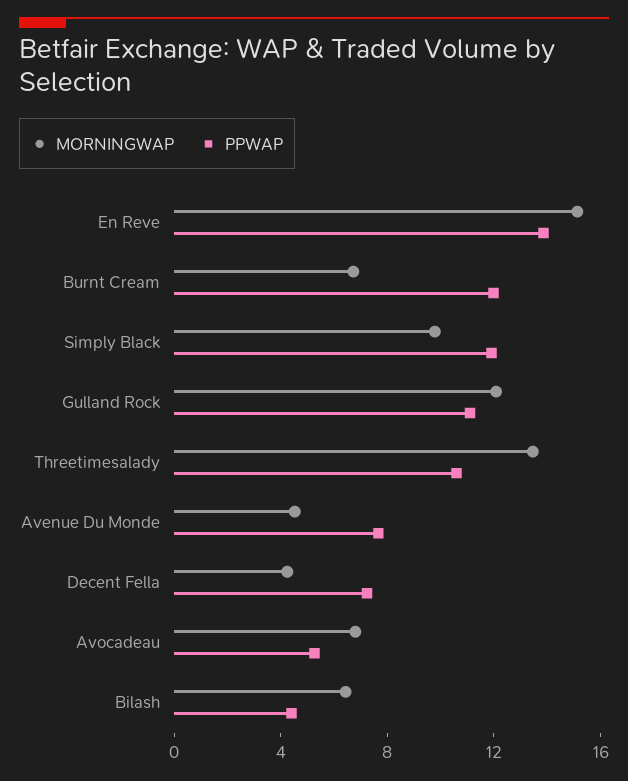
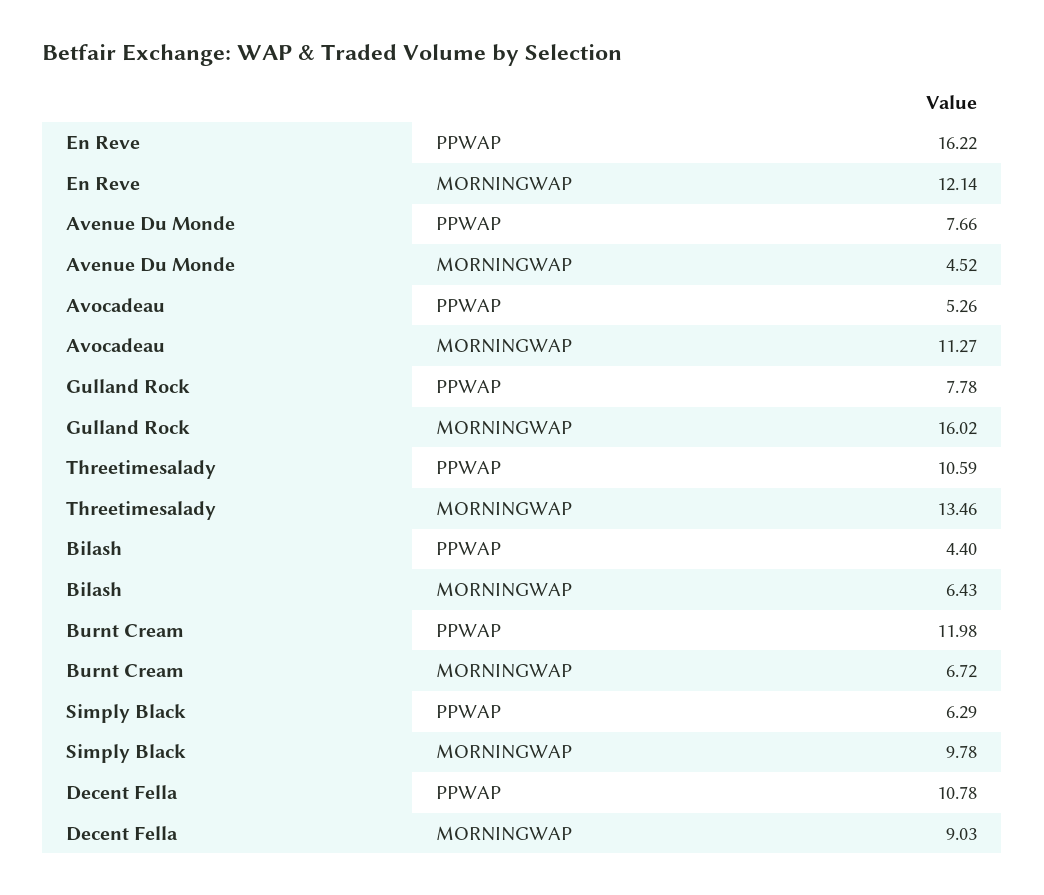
MORNINGWAP, En Reve: 15 -> 12.14
PPWAP, En Reve: 14 -> 16.22
PPWAP, Simply Black: 12 -> 6.29
MORNINGWAP, Gulland Rock: 12 -> 16.02
PPWAP, Gulland Rock: 11 -> 7.78
MORNINGWAP, Decent Fella: 4 -> 9.03
PPWAP, Decent Fella: 7 -> 10.78
MORNINGWAP, Avocadeau: 7 -> 11.27

